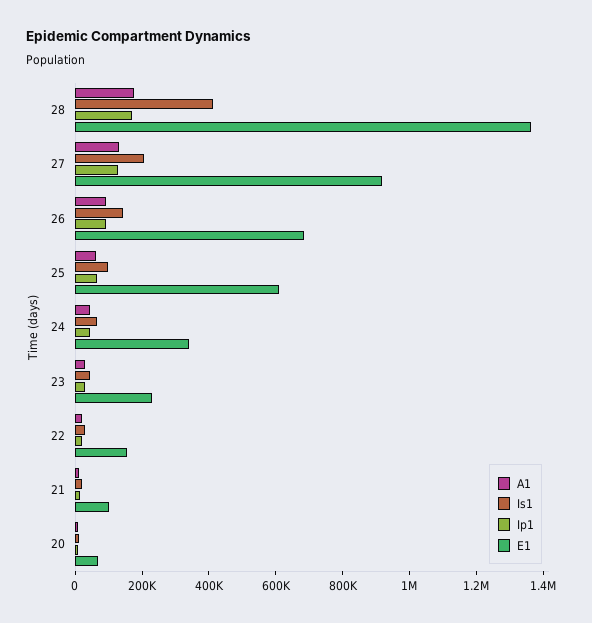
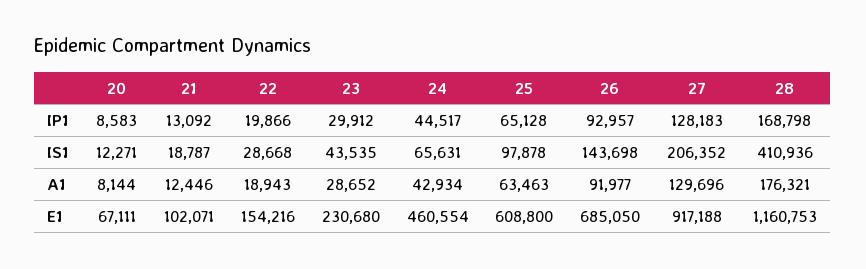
E1, 28: 1350000 -> 1160753
E1, 24: 350000 -> 460554

